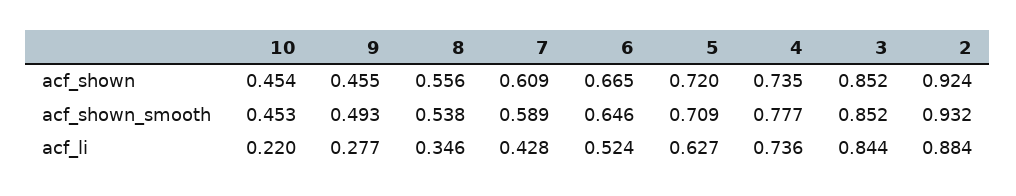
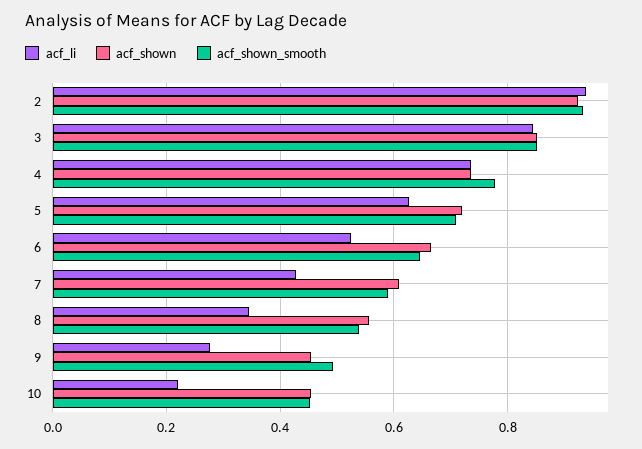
acf_li, 2: 0.884 -> 0.94

